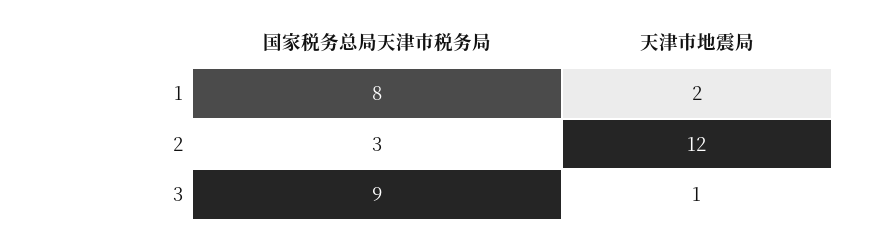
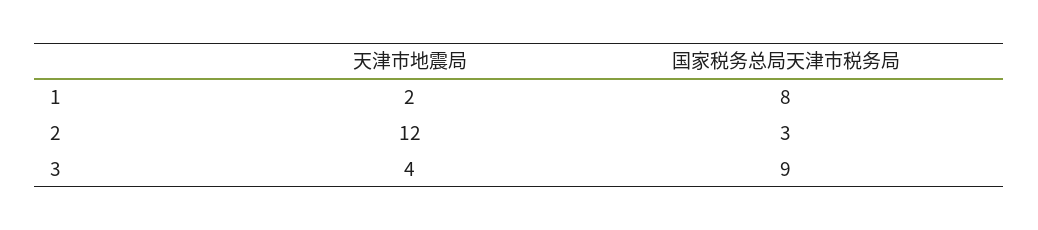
天津市地震局, 3: 1 -> 4

